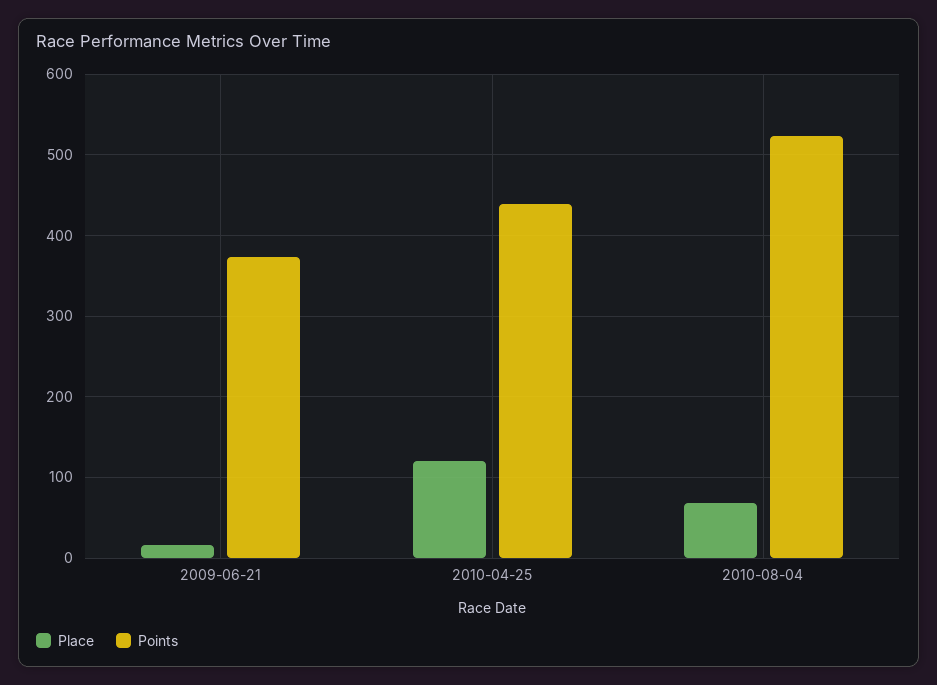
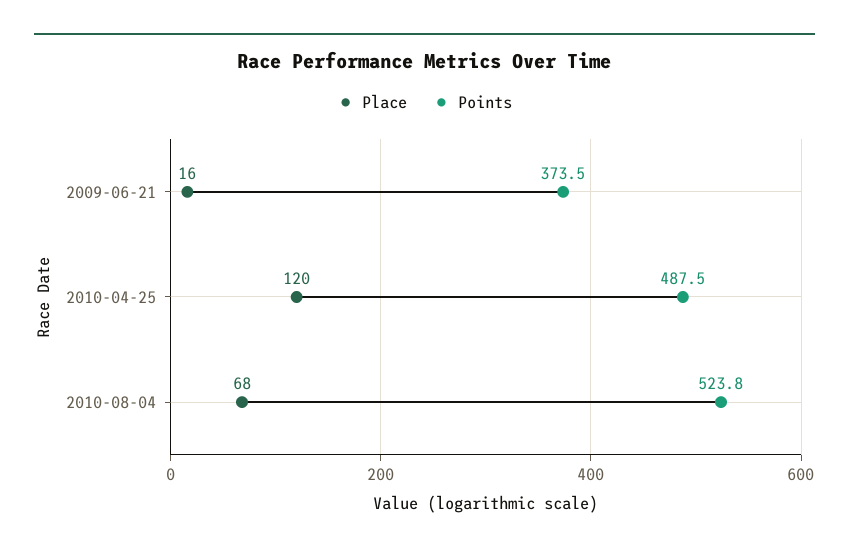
Points, 2010-04-25: 440 -> 487.5

